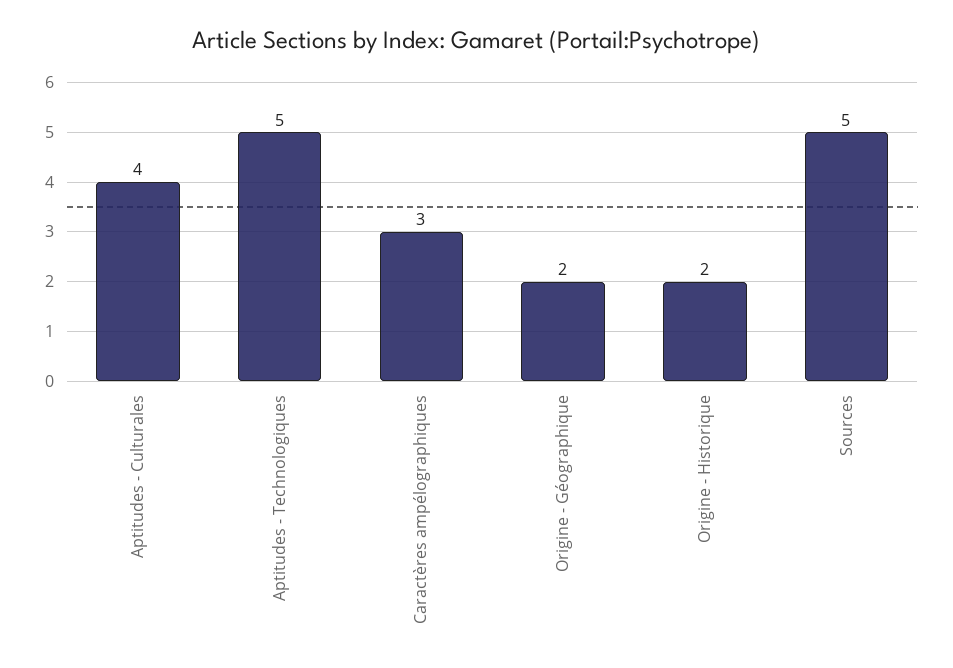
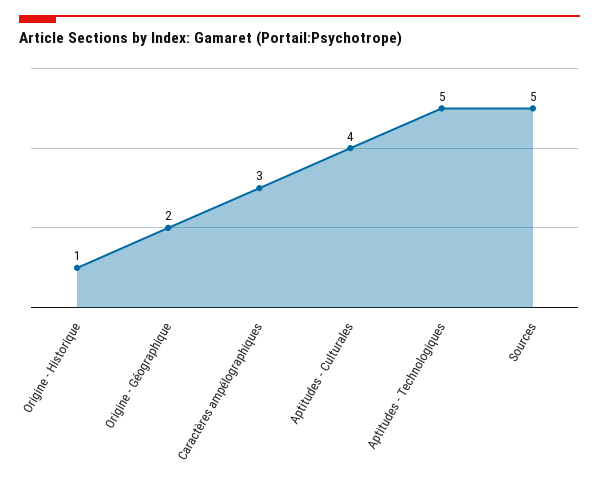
Origine - Historique: 2 -> 1

